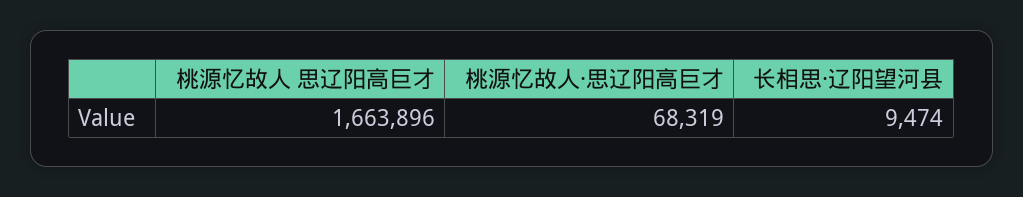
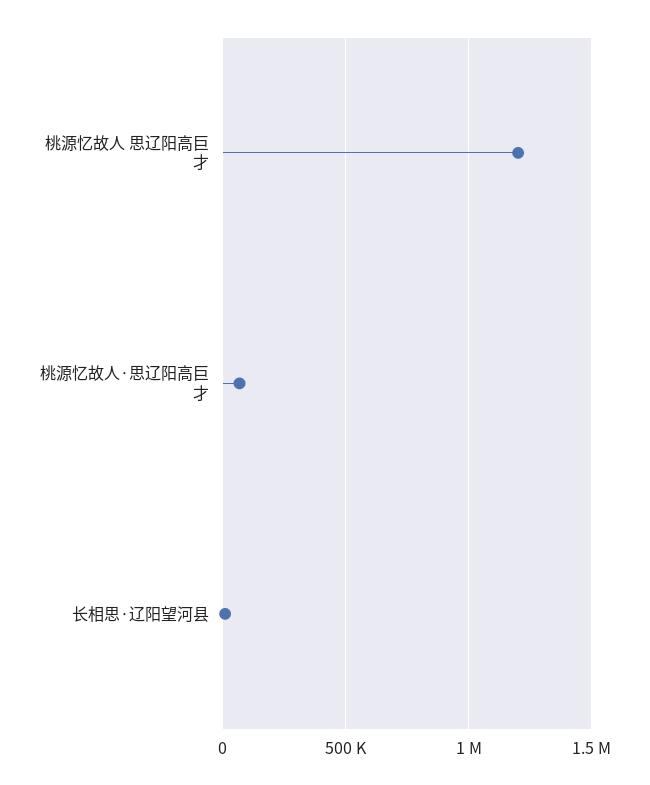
桃源忆故人 思辽阳高巨才: 1663896 -> 1200000

